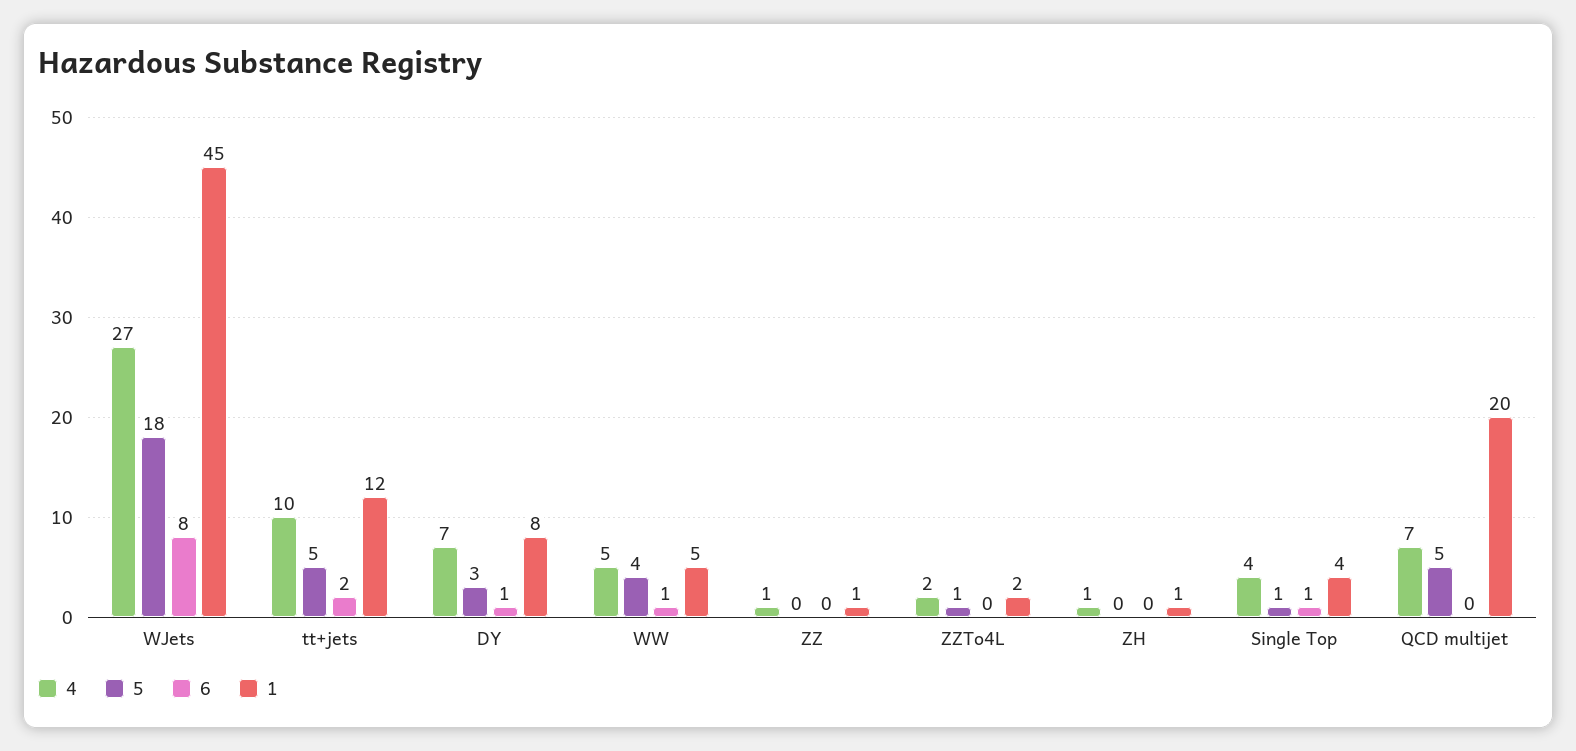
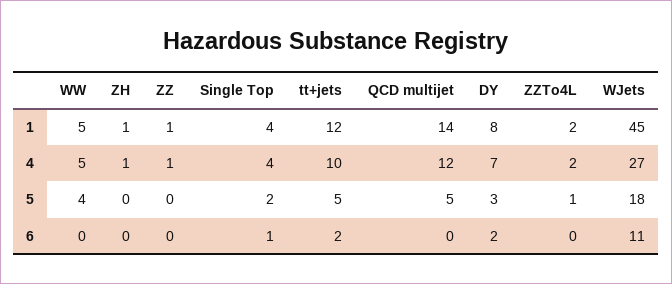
6, WJets: 8 -> 11
6, DY: 1 -> 2
6, WW: 1 -> 0
5, Single Top: 1 -> 2
4, QCD multijet: 7 -> 12
1, QCD multijet: 20 -> 14

